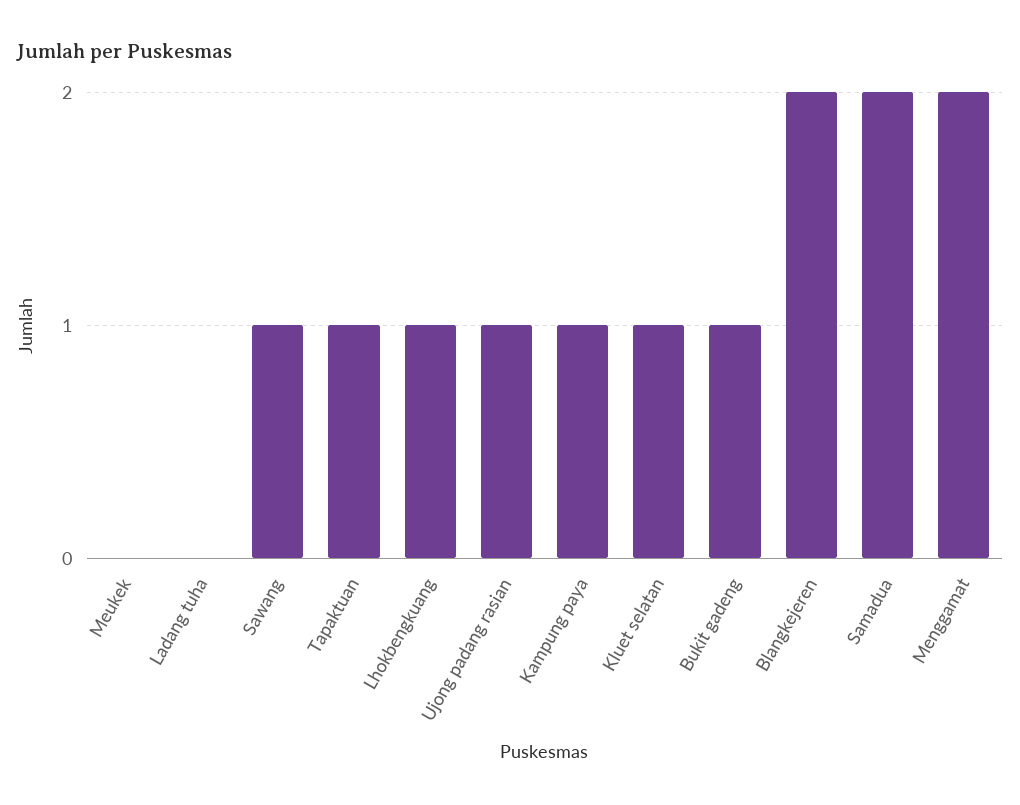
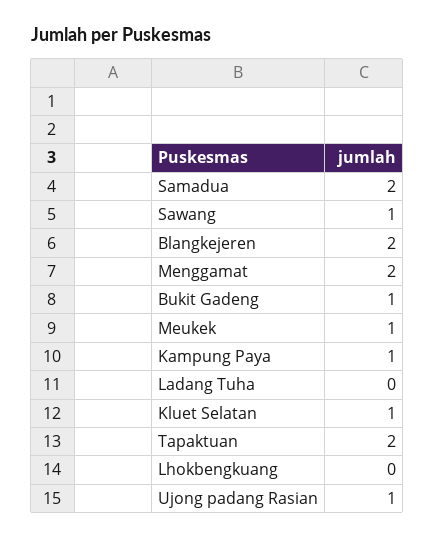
Meukek: 0 -> 1
Tapaktuan: 1 -> 2
Lhokbengkuang: 1 -> 0

